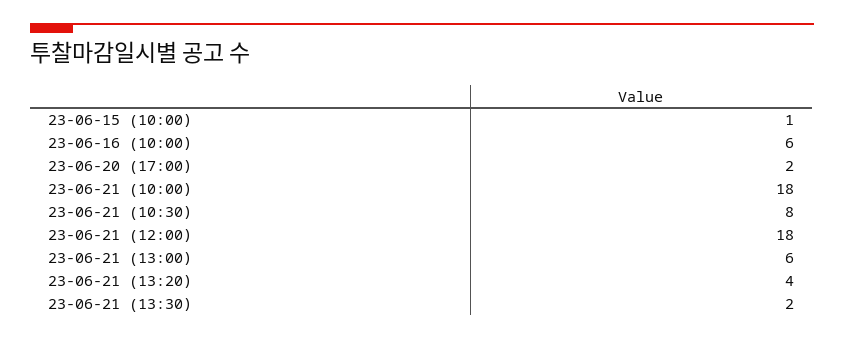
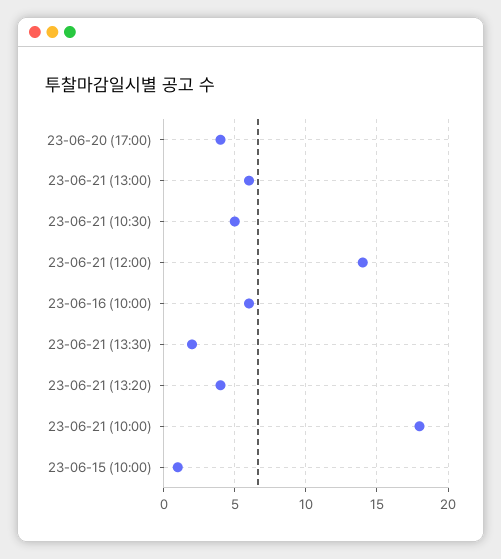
23-06-20 (17:00): 2 -> 4
23-06-21 (10:30): 8 -> 5
23-06-21 (12:00): 18 -> 14

